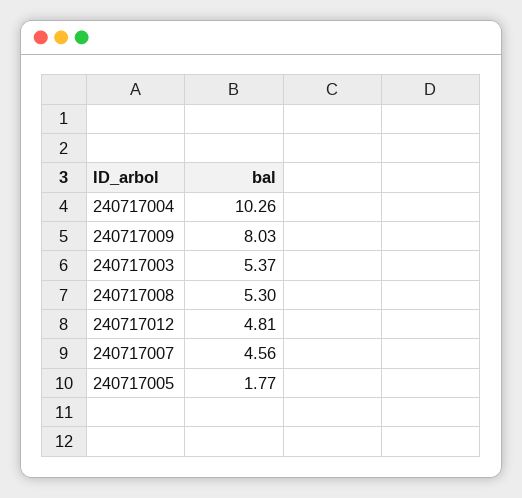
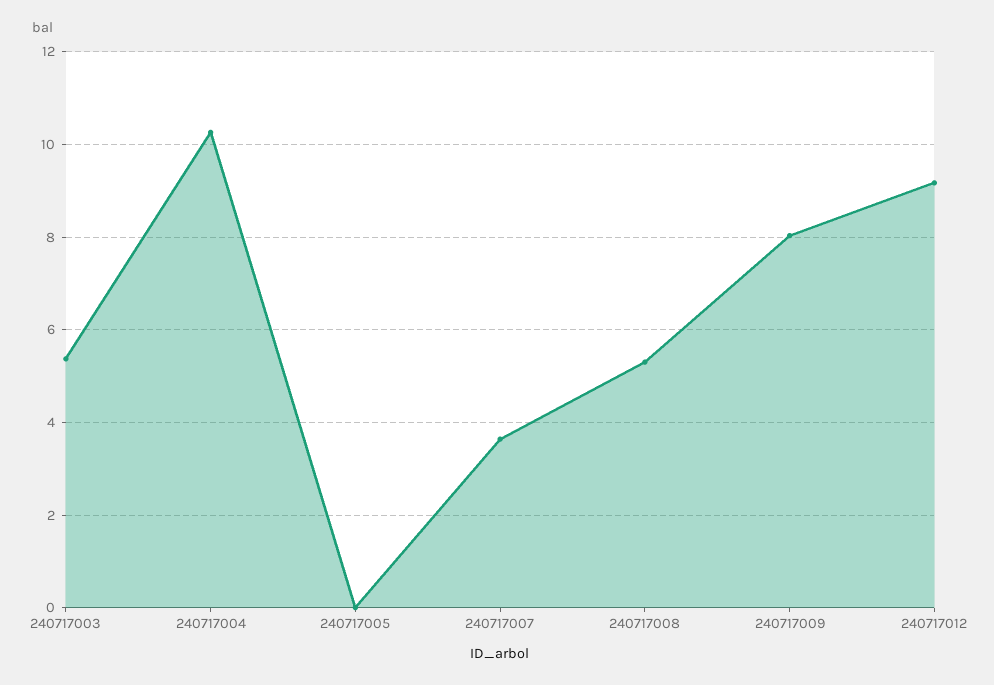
240717012: 4.81 -> 9.2
240717007: 4.56 -> 3.6
240717005: 1.77 -> 0

